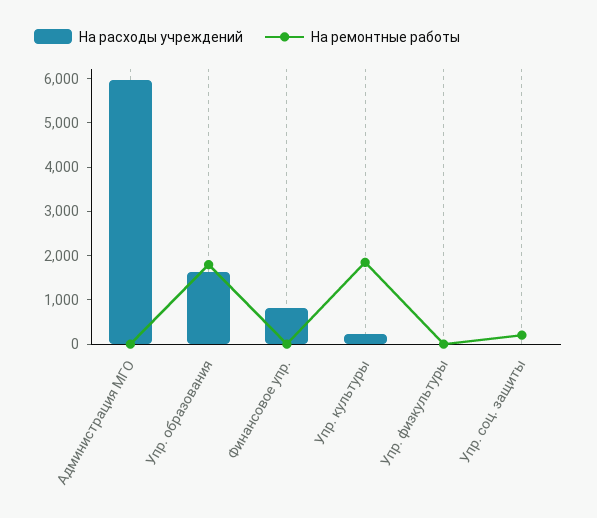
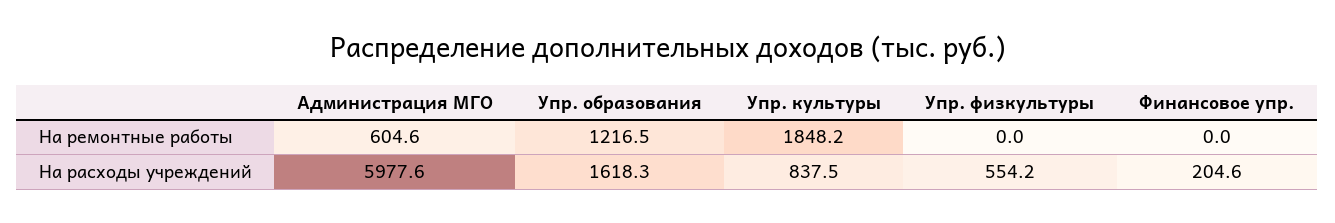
На ремонтные работы, Администрация МГО: 0 -> 604.6
На ремонтные работы, Упр. образования: 1800 -> 1216.5
На расходы учреждений, Финансовое упр.: 800 -> 204.6
На расходы учреждений, Упр. культуры: 200 -> 837.5
На расходы учреждений, Упр. физкультуры: 0 -> 554.2
На расходы учреждений, Упр. соц. защиты: 0 -> none
На ремонтные работы, Упр. соц. защиты: 200 -> none

